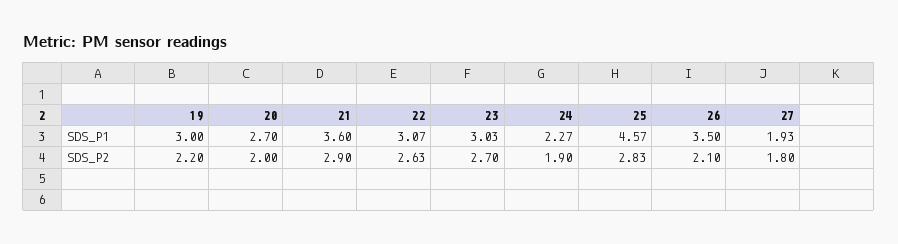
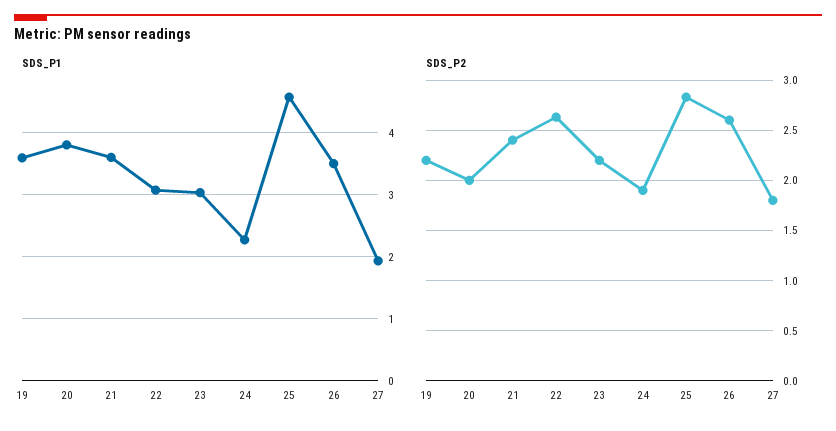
SDS_P1, 19: 3 -> 3.6
SDS_P1, 20: 2.7 -> 3.8
SDS_P2, 21: 2.9 -> 2.4
SDS_P2, 23: 2.7 -> 2.2
SDS_P2, 26: 2.1 -> 2.6

